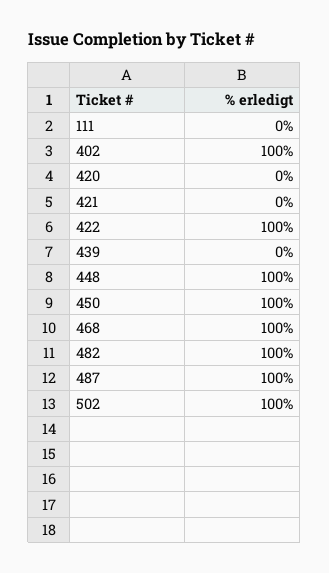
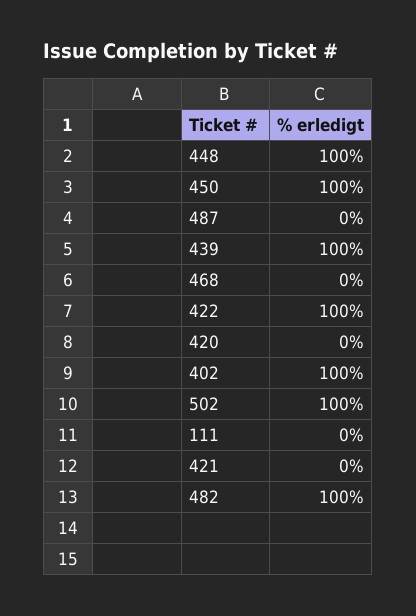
439: 0 -> 100
468: 100 -> 0
487: 100 -> 0

